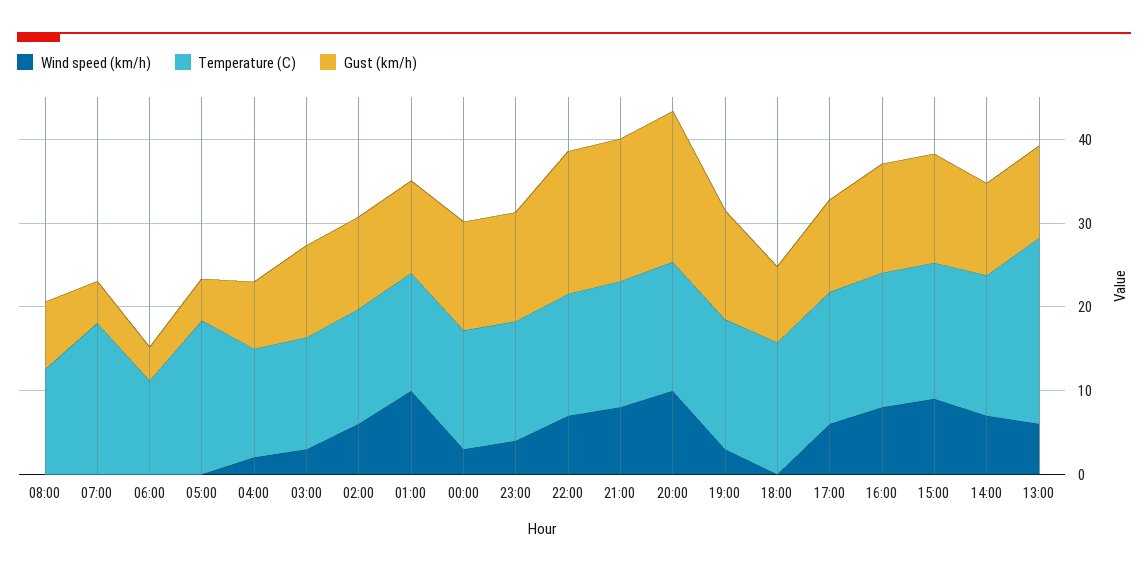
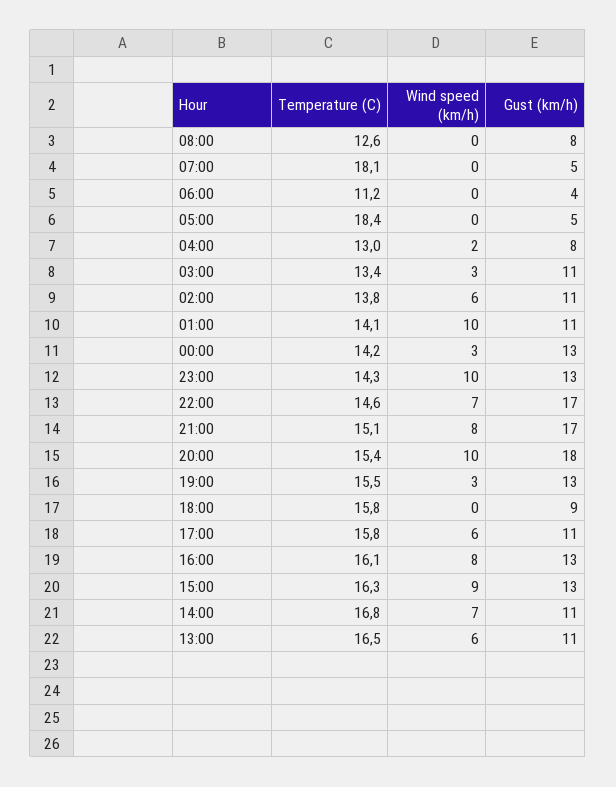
Wind speed (km/h), 23:00: 4 -> 10
Temperature (C), 13:00: 22 -> 16.5

